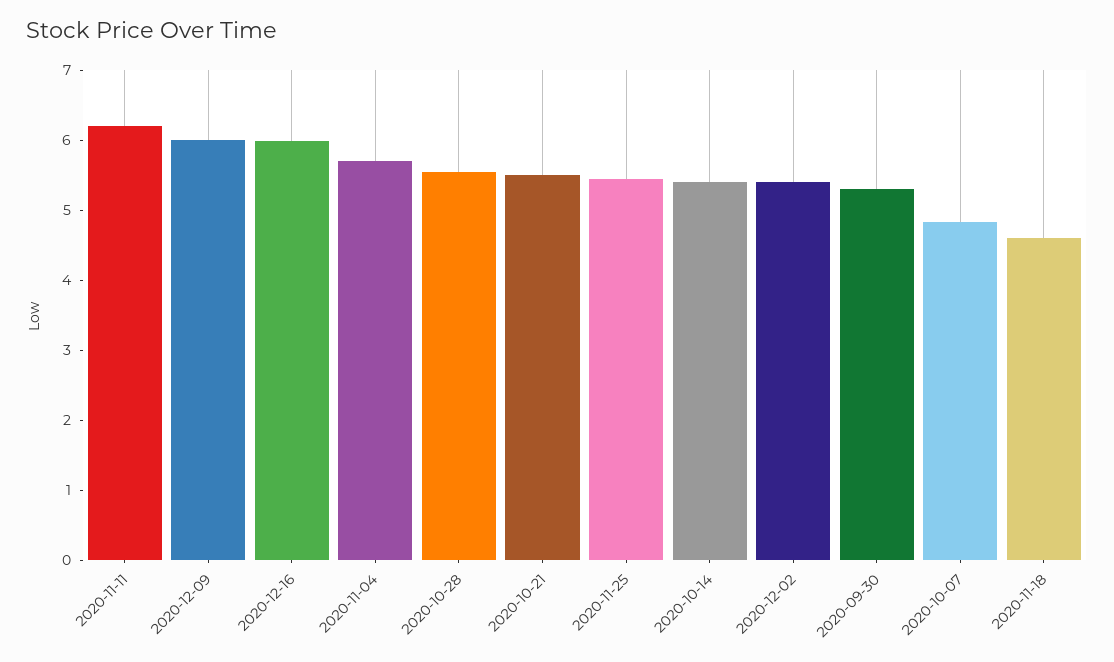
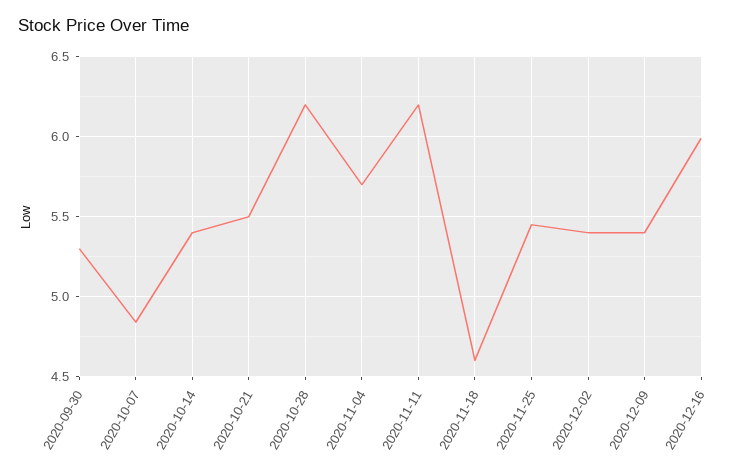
2020-12-09: 6 -> 5.4
2020-10-28: 5.6 -> 6.2

